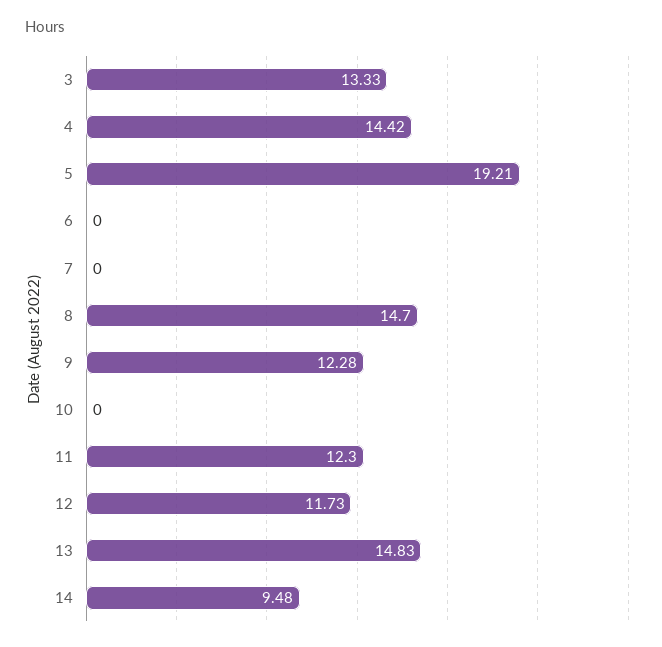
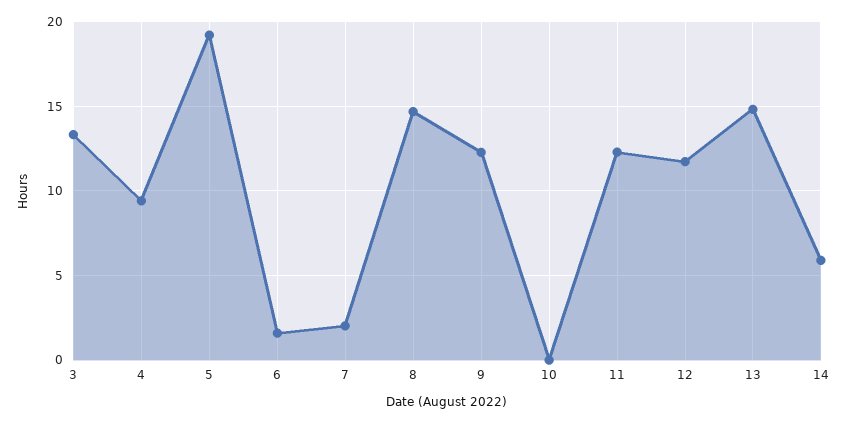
4: 14.42 -> 9.5
6: 0 -> 1.5
7: 0 -> 2
14: 9.48 -> 6

